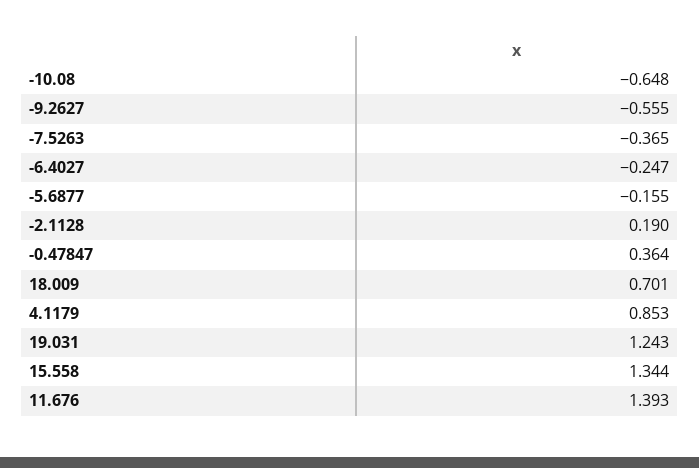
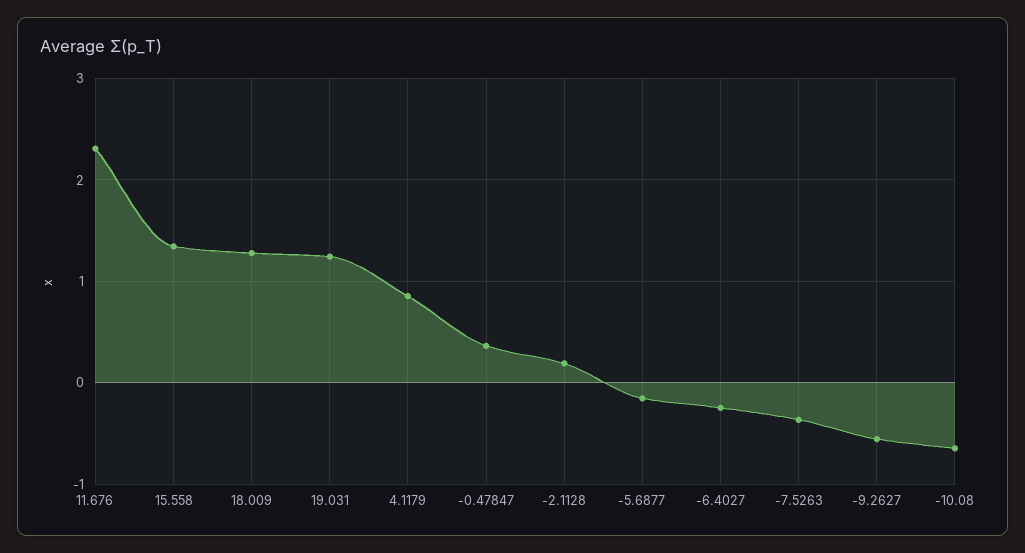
18.009: 0.701 -> 1.3
11.676: 1.393 -> 2.3

